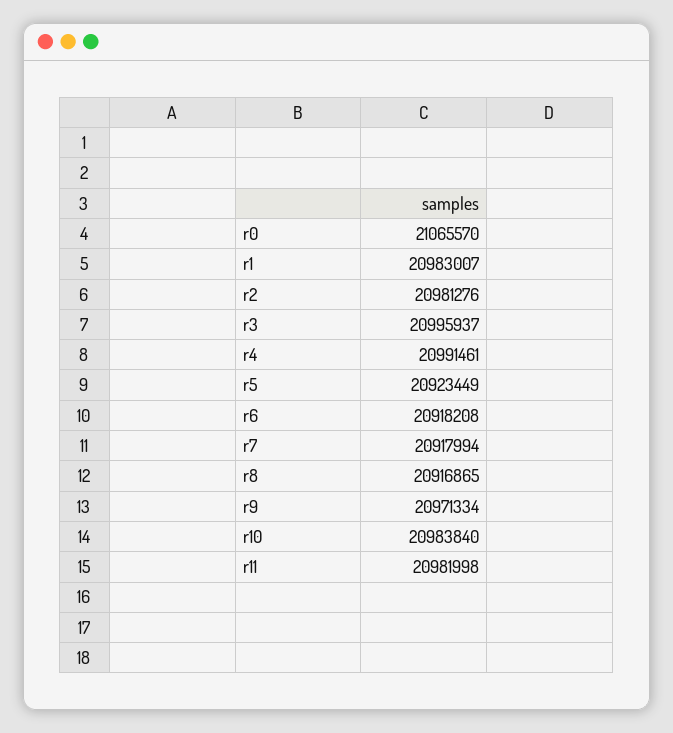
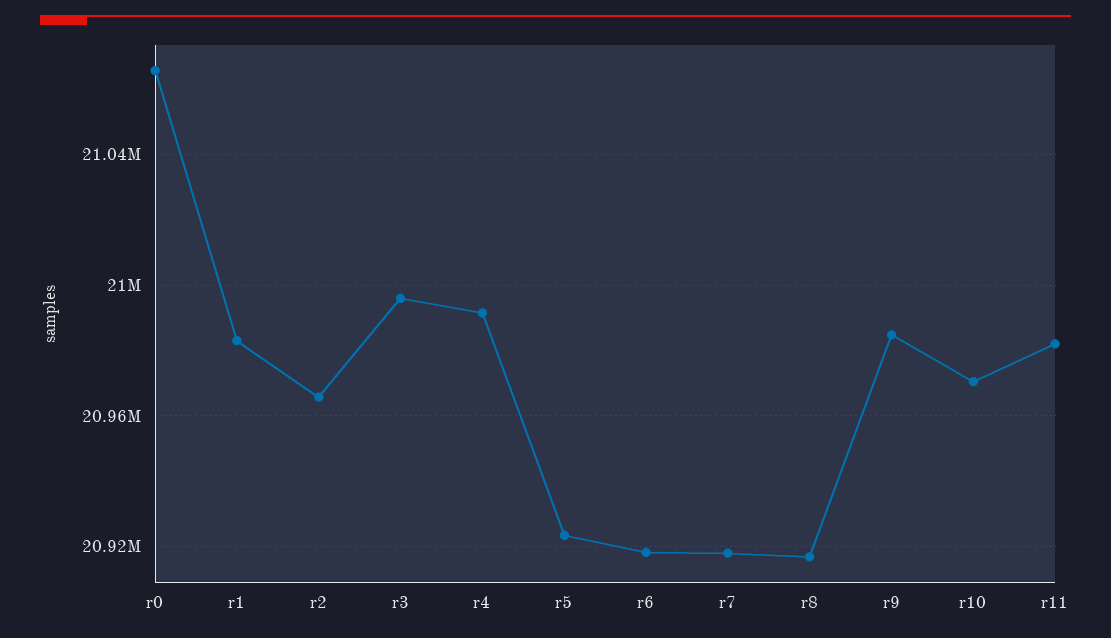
r2: 20981276 -> 20965000
r9: 20971334 -> 20985000
r10: 20983840 -> 20970000

